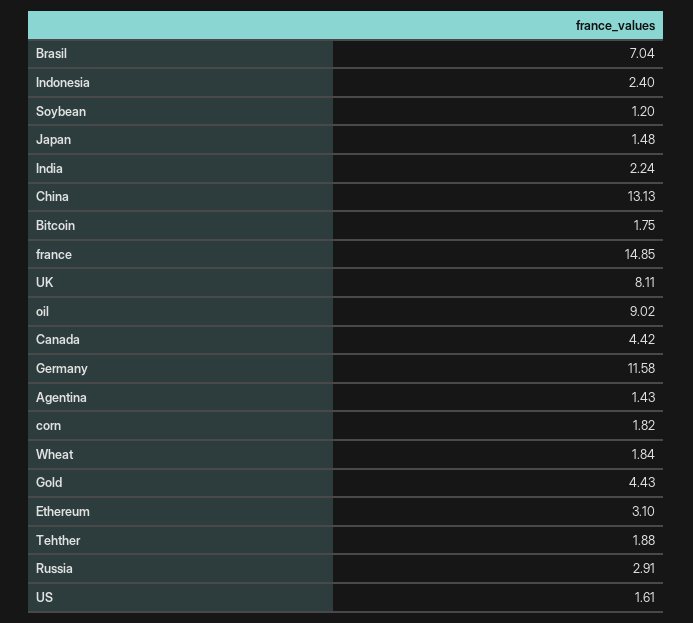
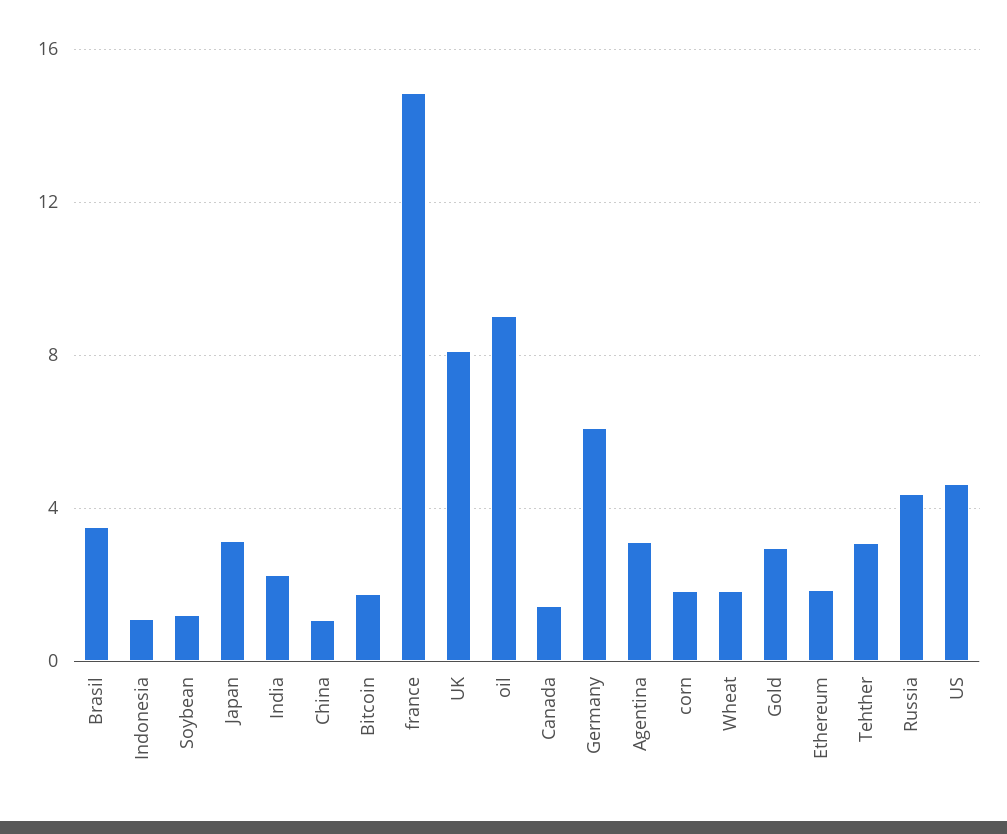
Brasil: 7.04 -> 3.5
Indonesia: 2.4 -> 1
Japan: 1.48 -> 3
China: 13.13 -> 1
Canada: 4.42 -> 1.5
Germany: 11.58 -> 6
Agentina: 1.43 -> 3
Gold: 4.43 -> 3
Ethereum: 3.1 -> 2
Tehther: 1.88 -> 3
Russia: 2.91 -> 4.5
US: 1.61 -> 4.5

